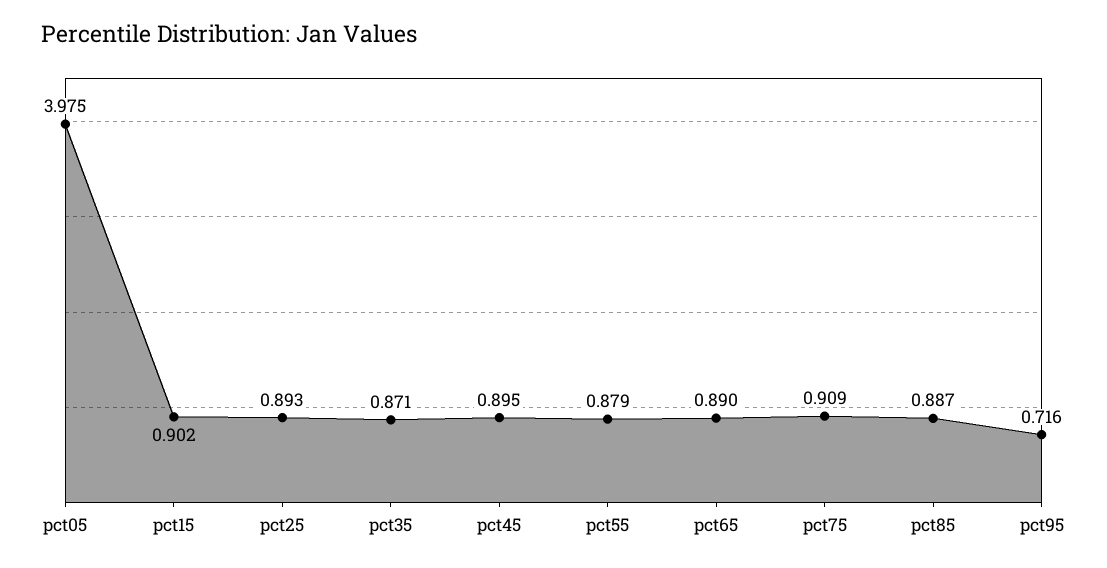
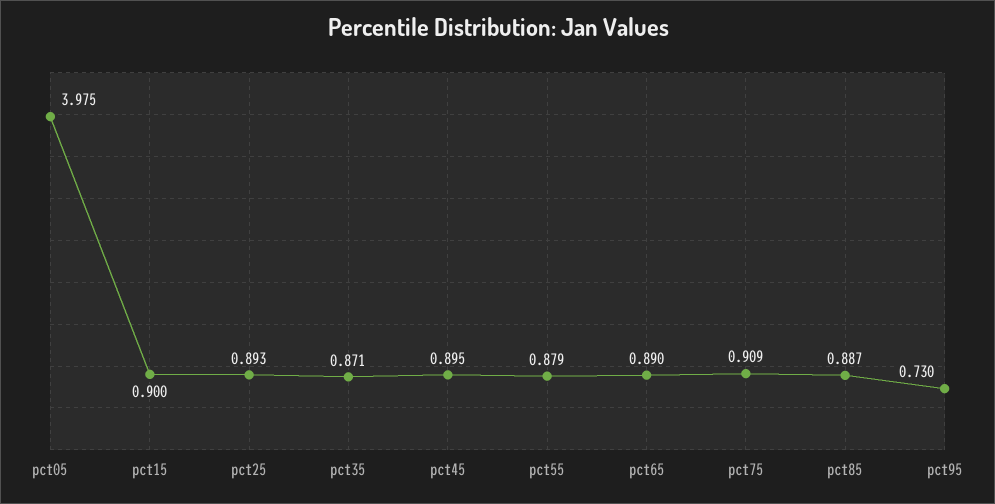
pct15: 0.902 -> 0.9
pct95: 0.716 -> 0.73

